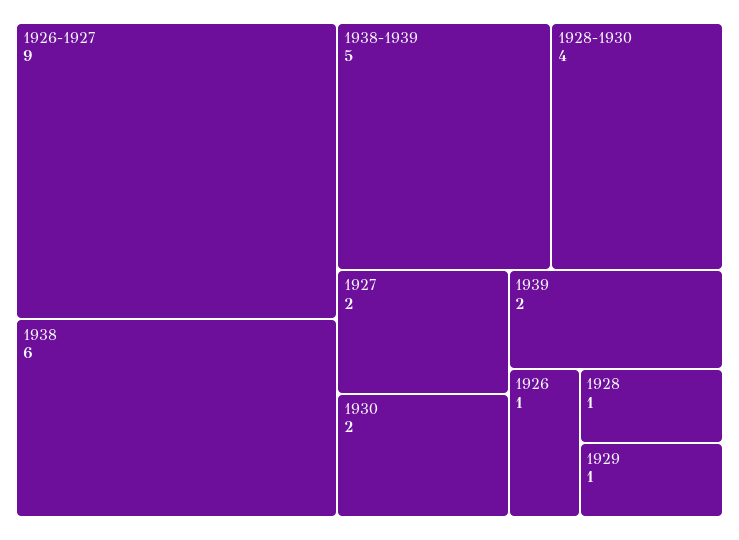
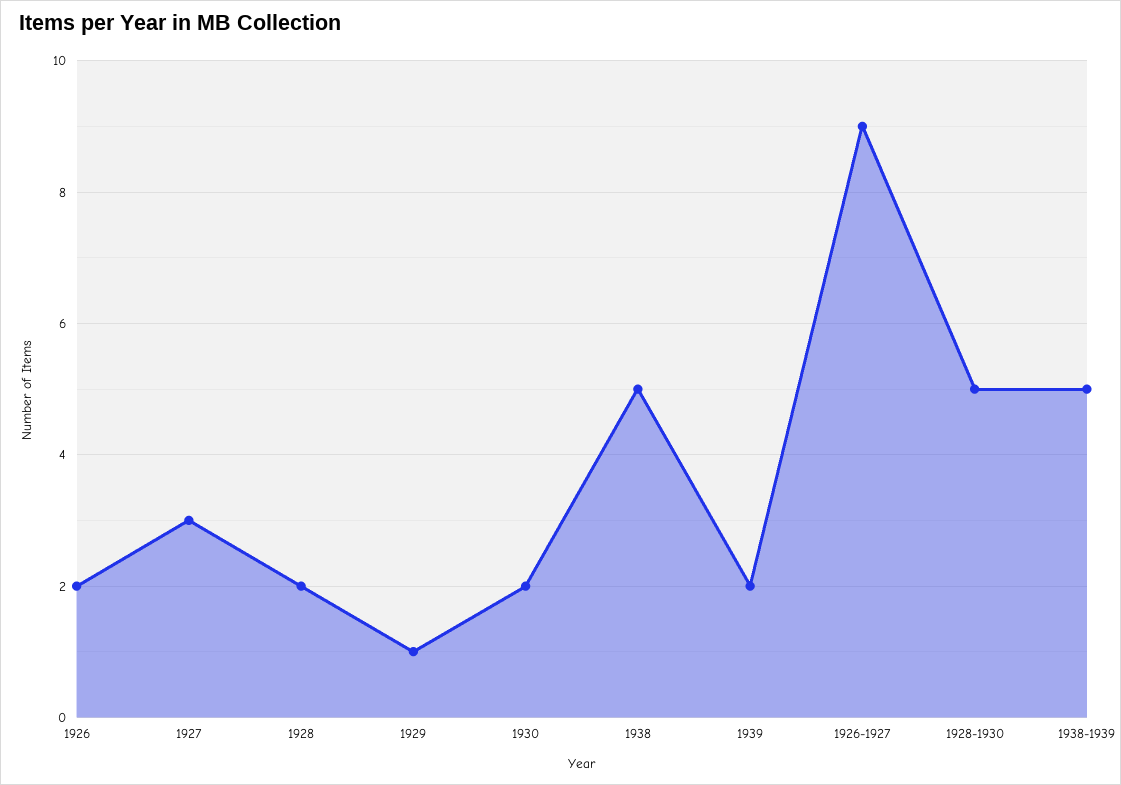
1938: 6 -> 5
1928-1930: 4 -> 5
1927: 2 -> 3
1926: 1 -> 2
1928: 1 -> 2

